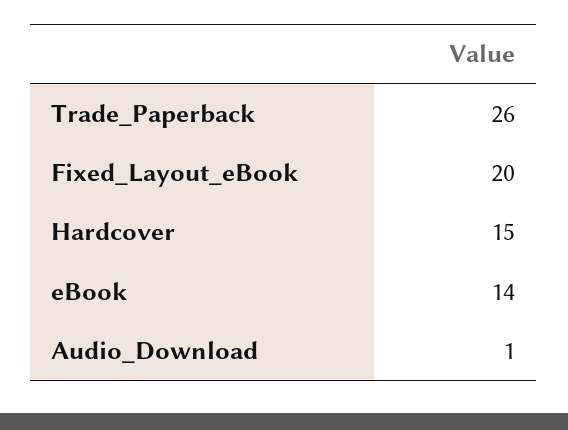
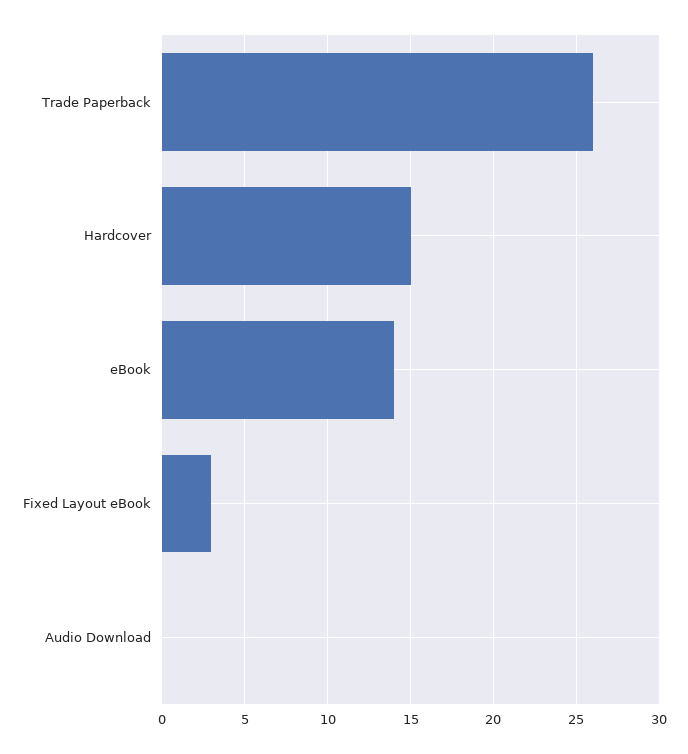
Fixed_Layout_eBook: 20 -> 3
Audio_Download: 1 -> 0

